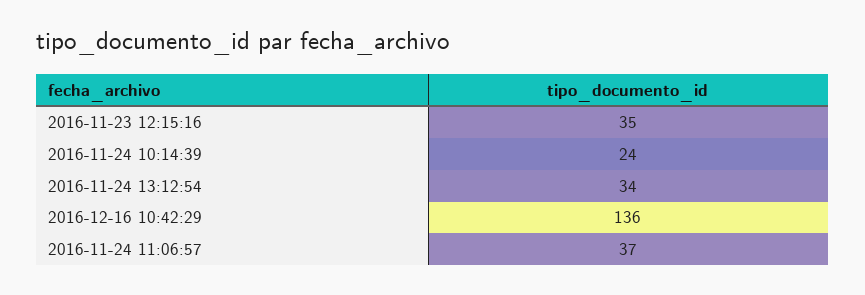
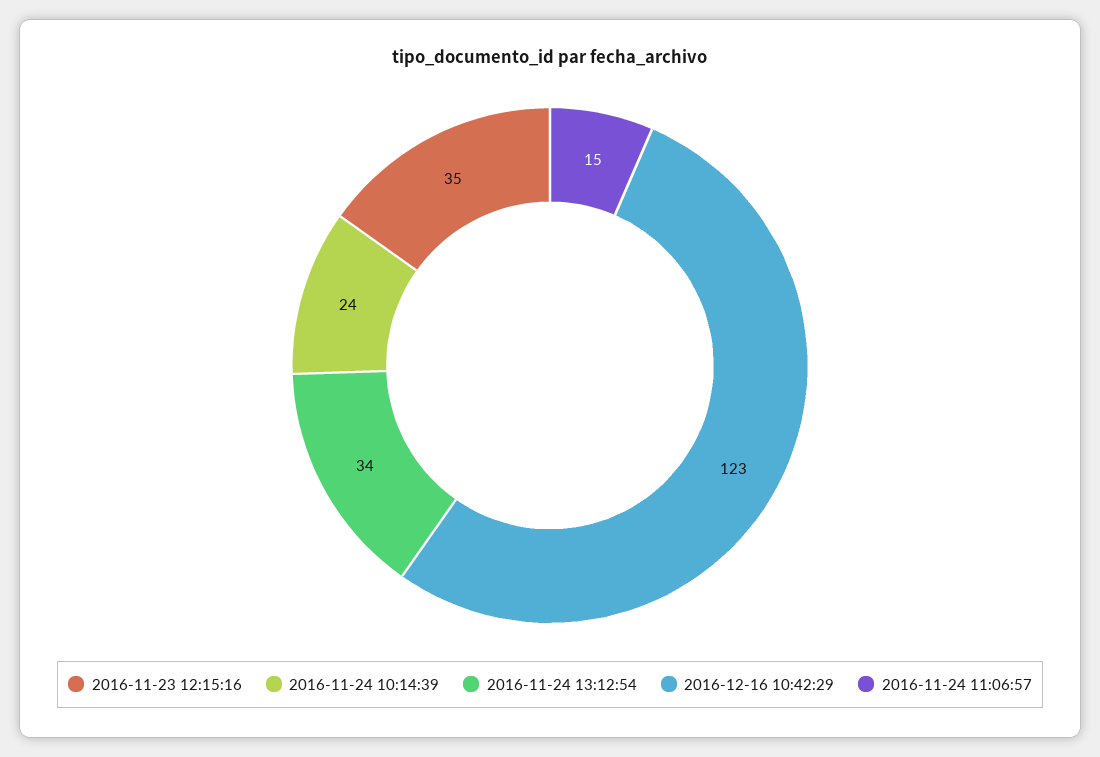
2016-12-16 10:42:29: 136 -> 123
2016-11-24 11:06:57: 37 -> 15

